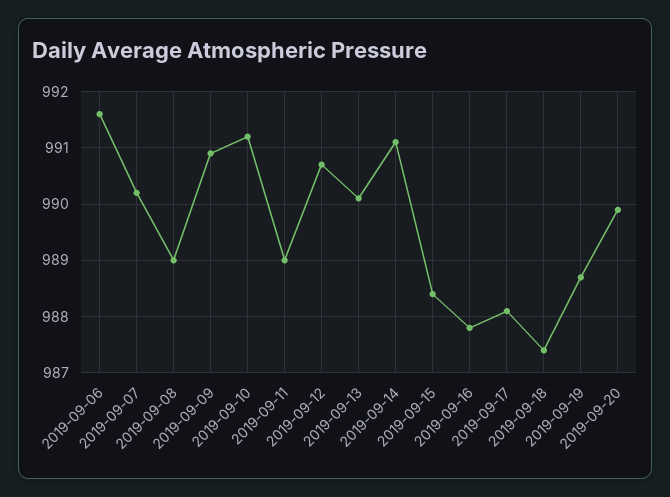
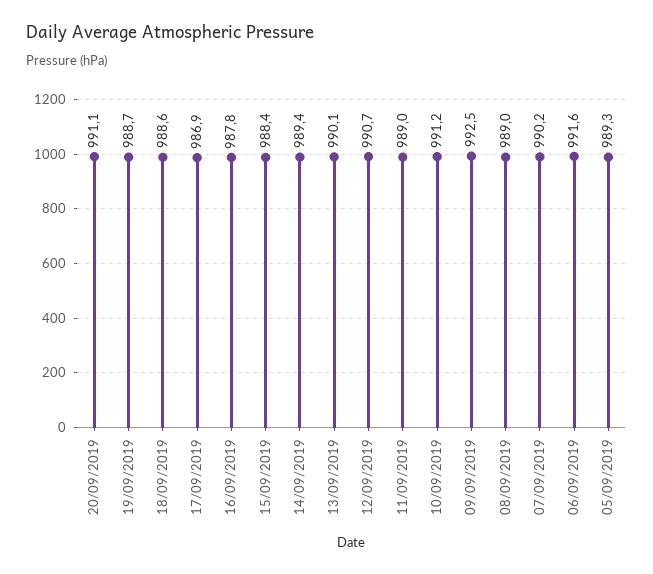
2019-09-09: 991 -> 992.5
2019-09-14: 991 -> 989.4
2019-09-17: 988 -> 986.9
2019-09-18: 987.5 -> 988.6
2019-09-20: 990 -> 991.1
05/09/2019: none -> 989.3

